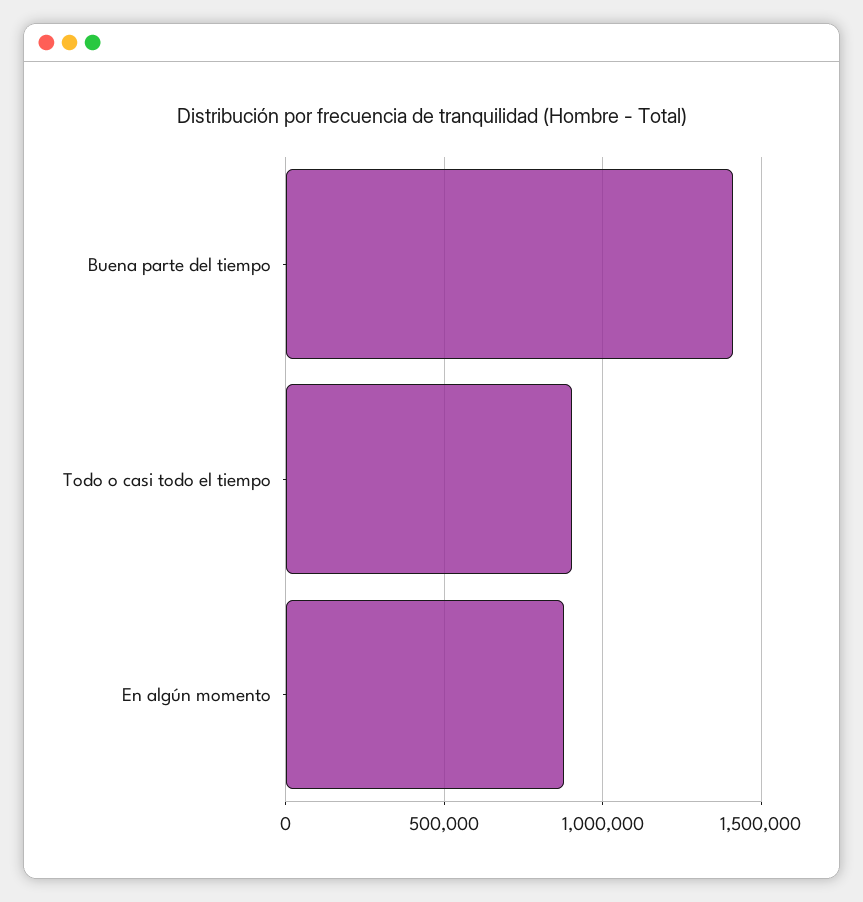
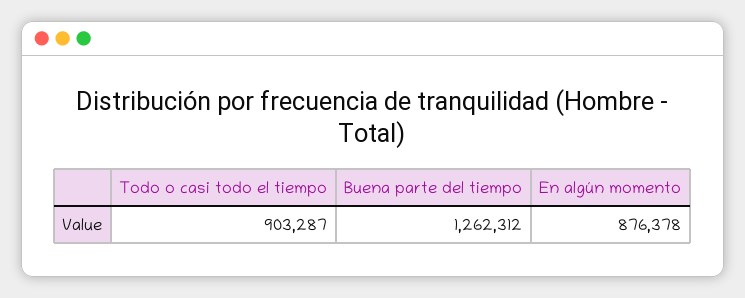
Buena parte del tiempo: 1400000 -> 1262312

